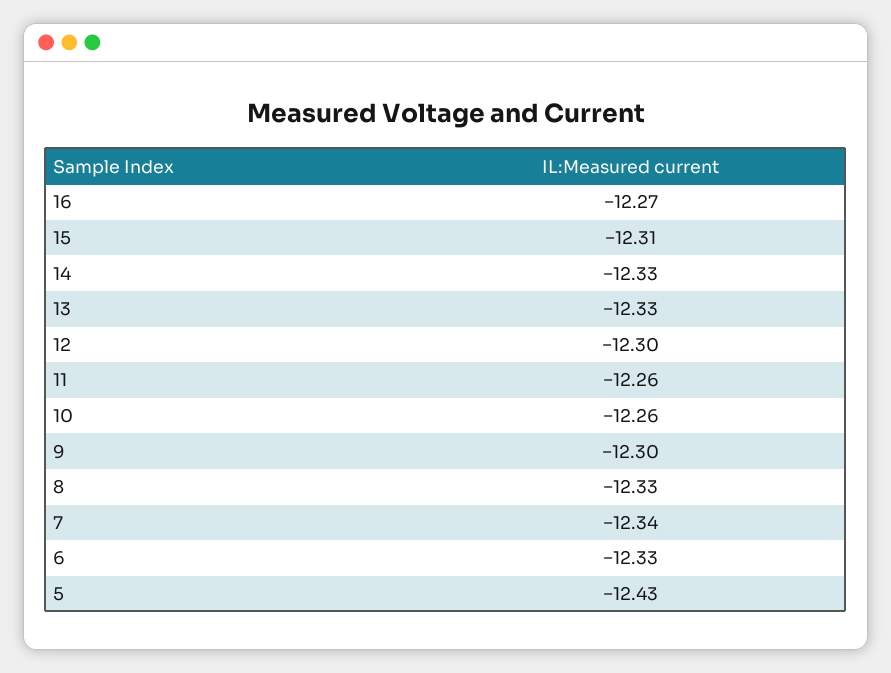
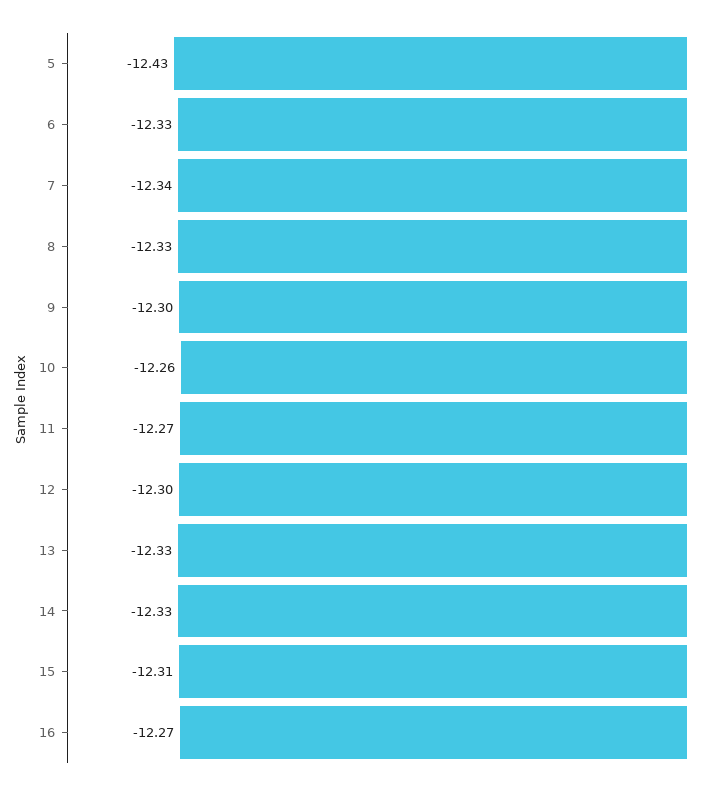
11: -12.26 -> -12.27

